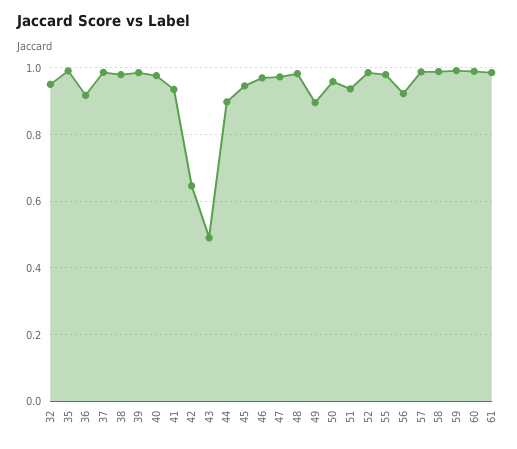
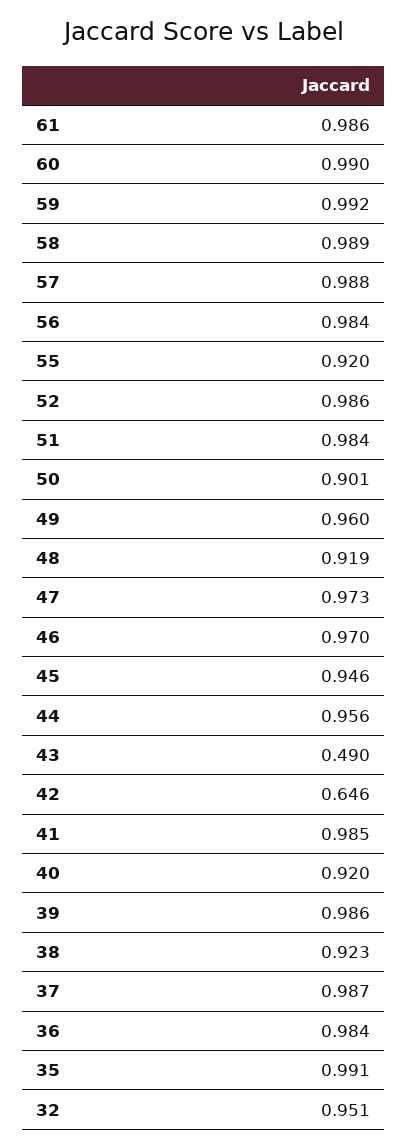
36: 0.92 -> 0.984
38: 0.98 -> 0.923
40: 0.98 -> 0.92
41: 0.94 -> 0.985
44: 0.9 -> 0.956
48: 0.98 -> 0.919
49: 0.9 -> 0.96
50: 0.96 -> 0.901
51: 0.94 -> 0.984
55: 0.98 -> 0.92
56: 0.92 -> 0.984

